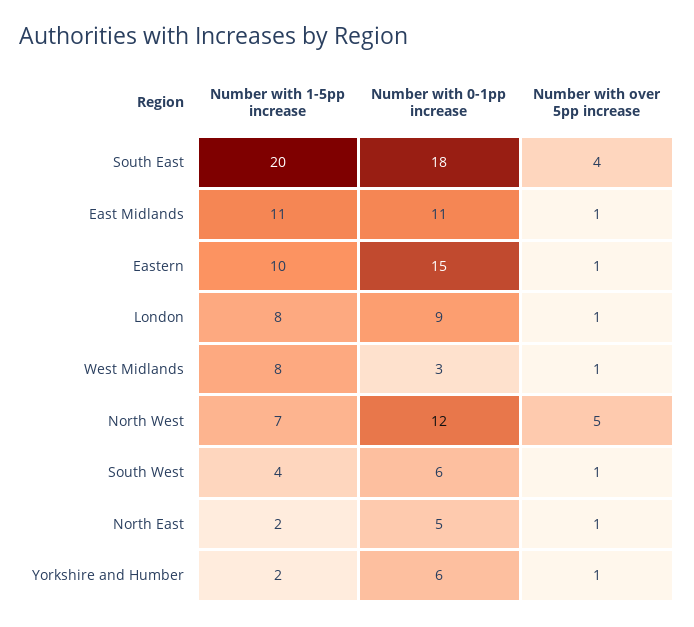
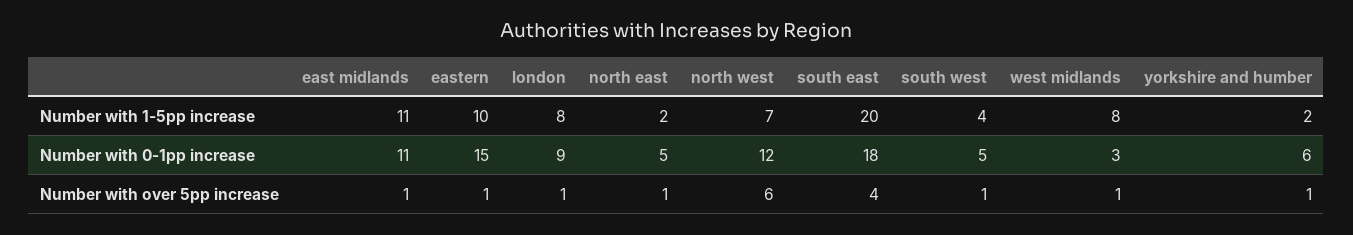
Number with over 5pp increase, North West: 5 -> 6
Number with 0-1pp increase, South West: 6 -> 5

